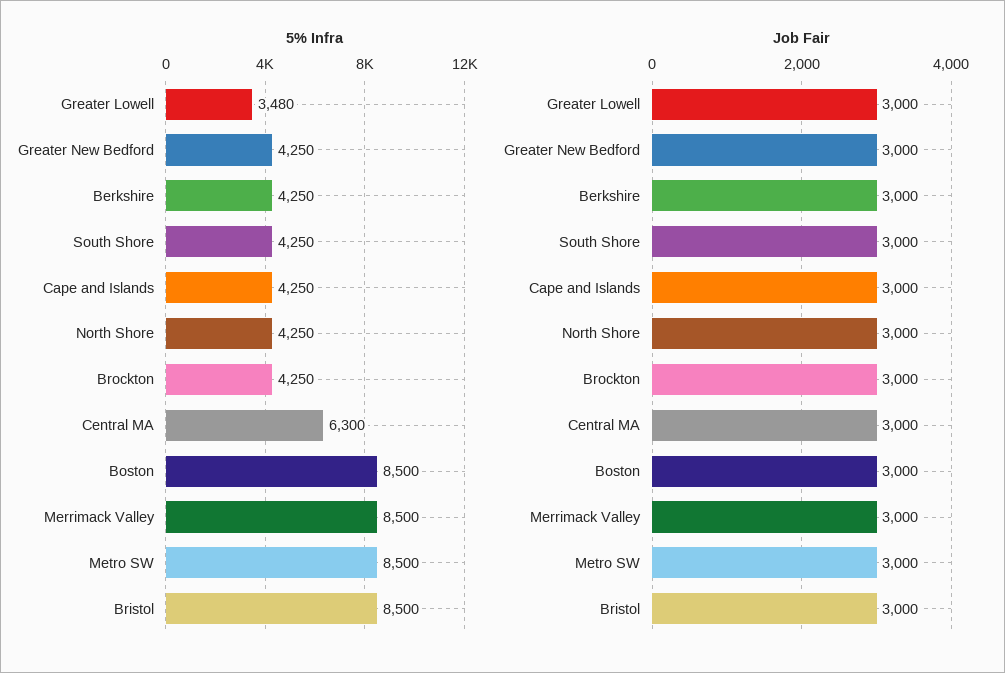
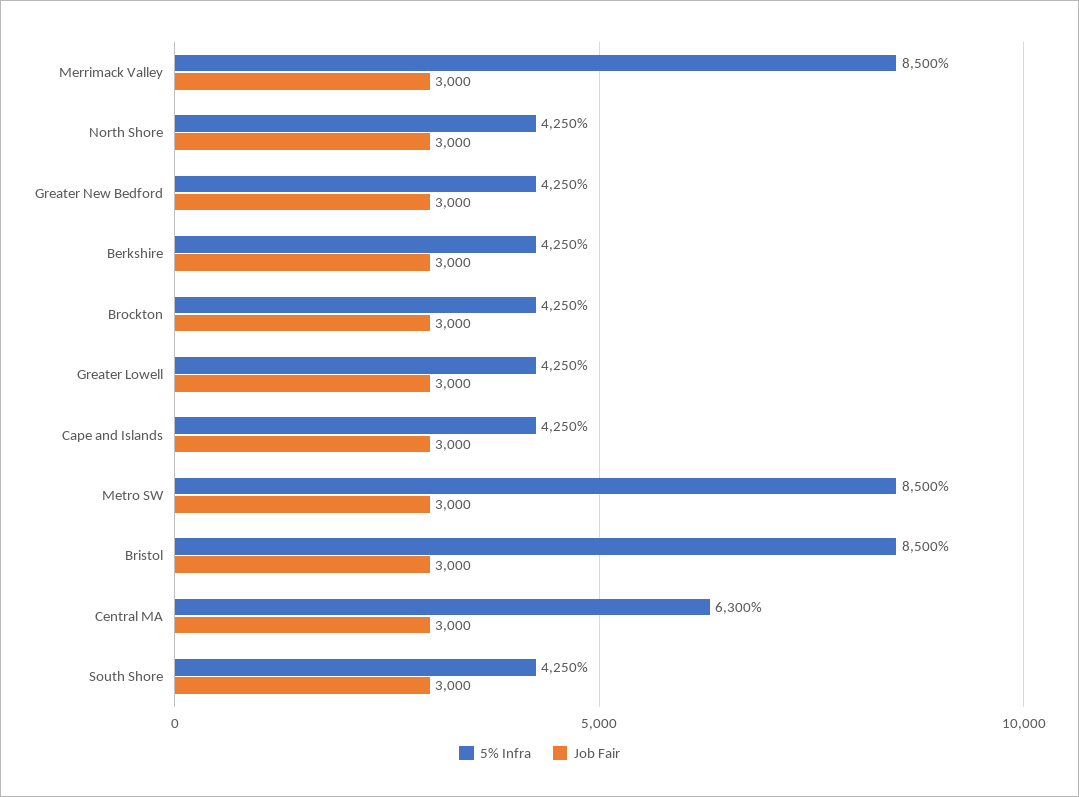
5% Infra, Greater Lowell: 3480 -> 4250
5% Infra, Boston: 8500 -> none
Job Fair, Boston: 3000 -> none

